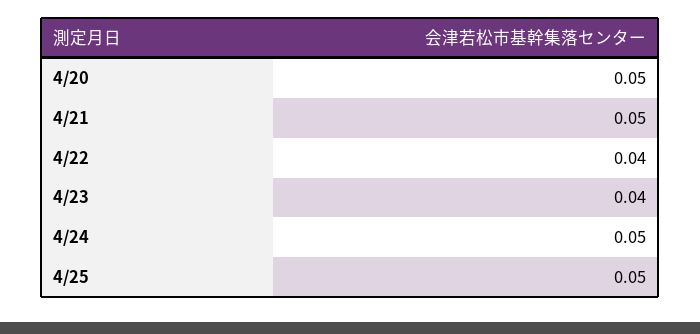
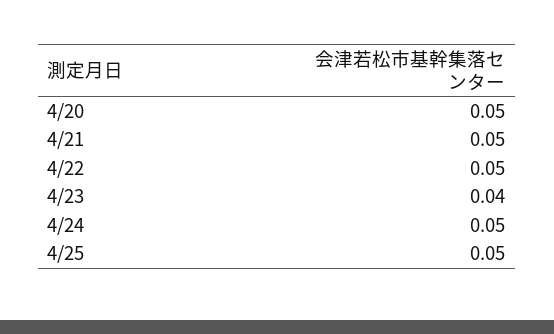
4/22: 0.04 -> 0.05

